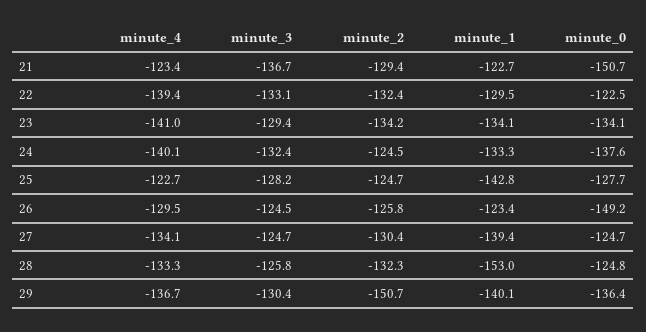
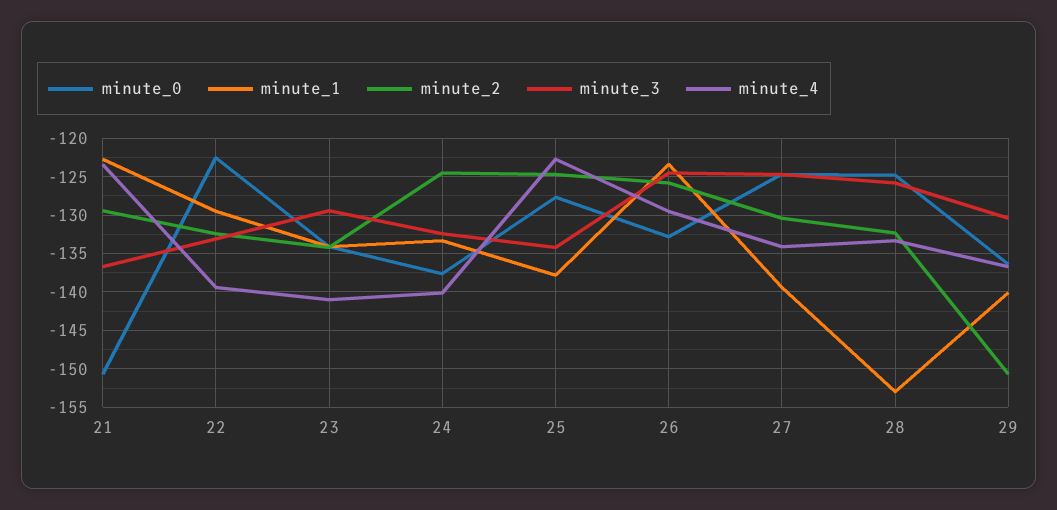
minute_3, 25: -128.2 -> -134
minute_1, 25: -142.8 -> -138
minute_0, 26: -149.2 -> -133

